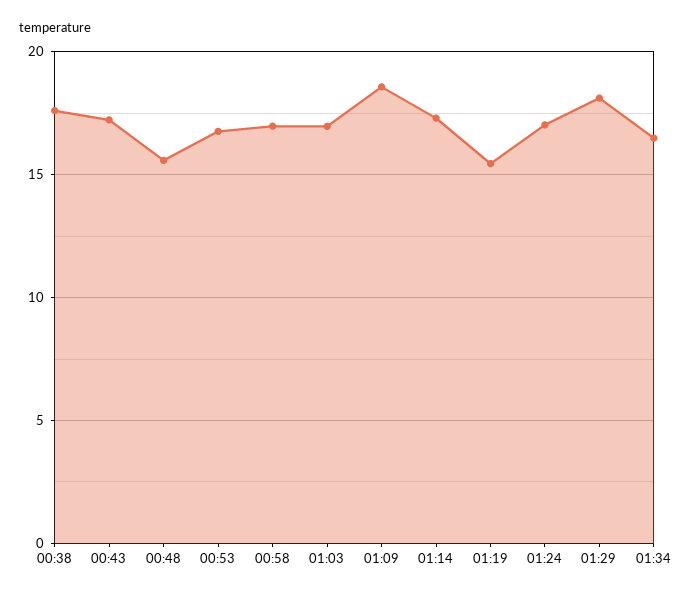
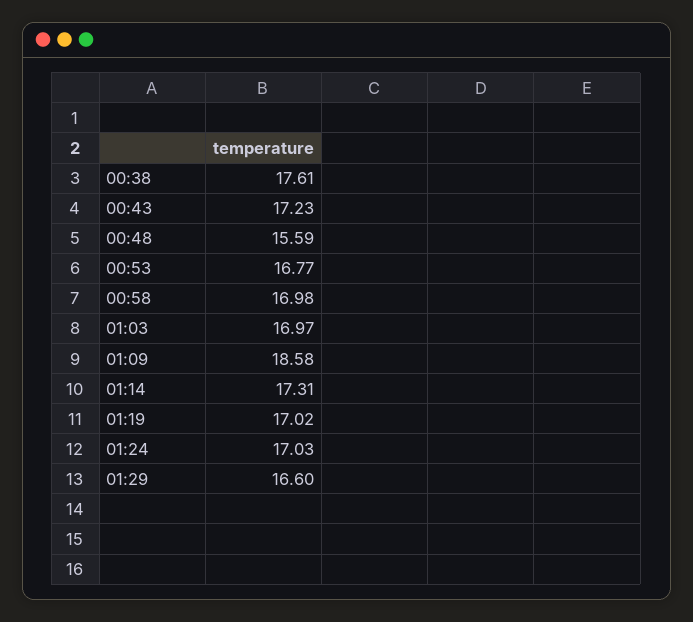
01:19: 15.5 -> 17.02
01:29: 18 -> 16.6
01:34: 16.5 -> none

